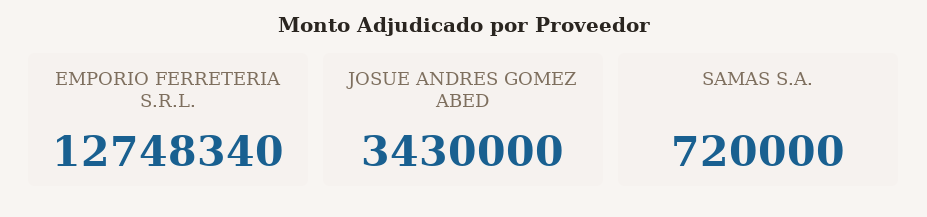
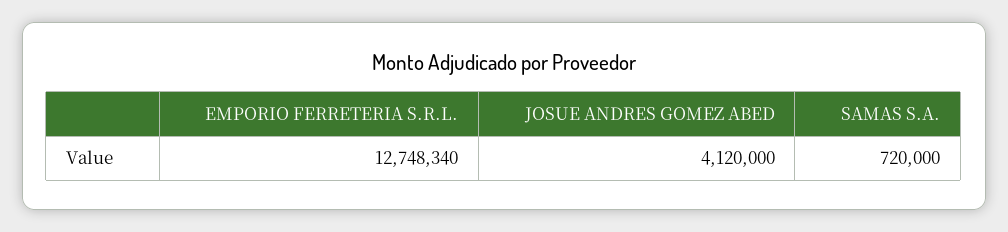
JOSUE ANDRES GOMEZ ABED: 3430000 -> 4120000

